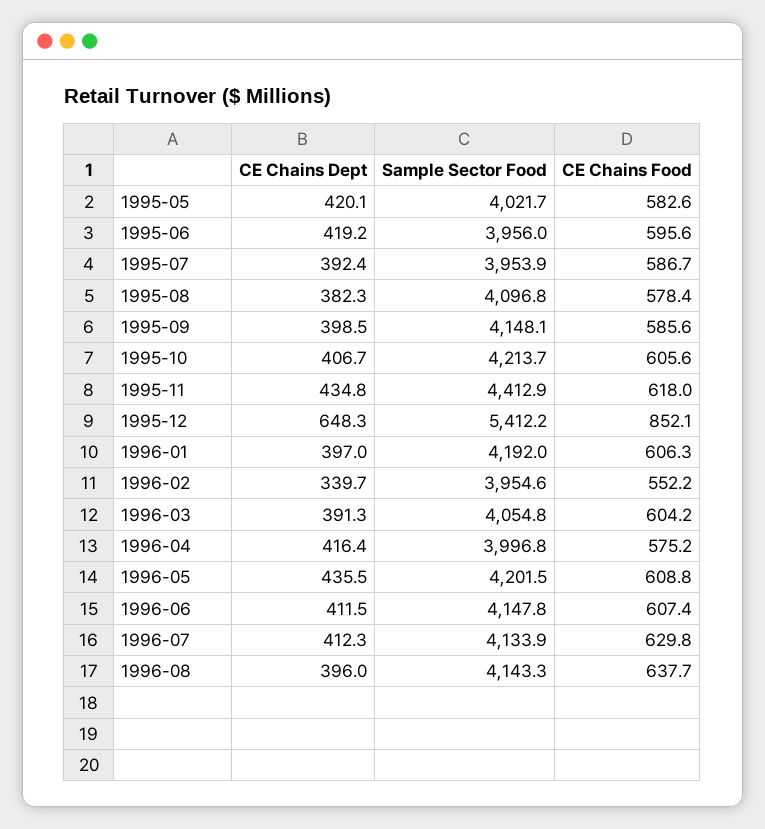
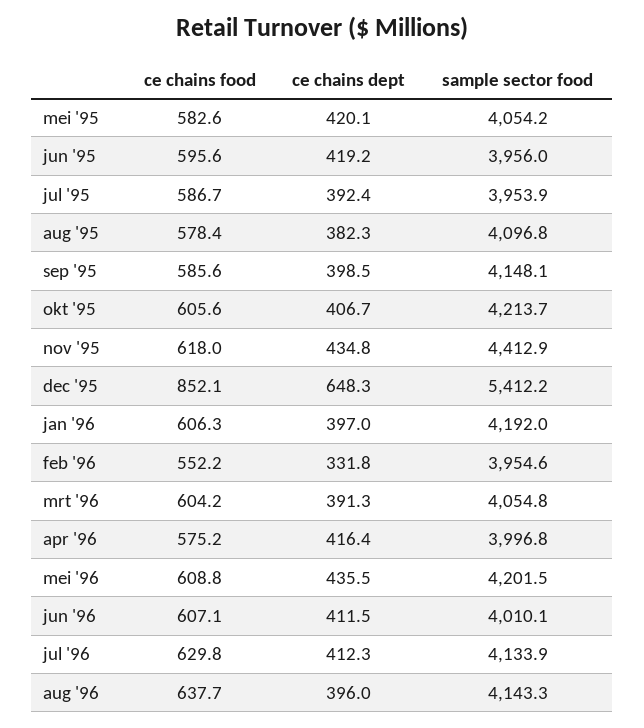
Sample Sector Food, 1995-05: 4021.7 -> 4054.2
CE Chains Dept, 1996-02: 339.7 -> 331.8
Sample Sector Food, 1996-06: 4147.8 -> 4010.1
CE Chains Food, 1996-06: 607.4 -> 607.1

